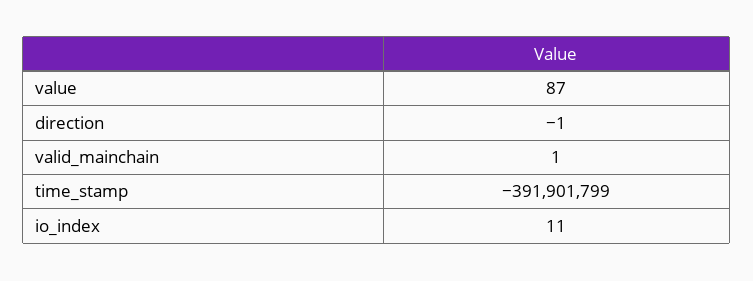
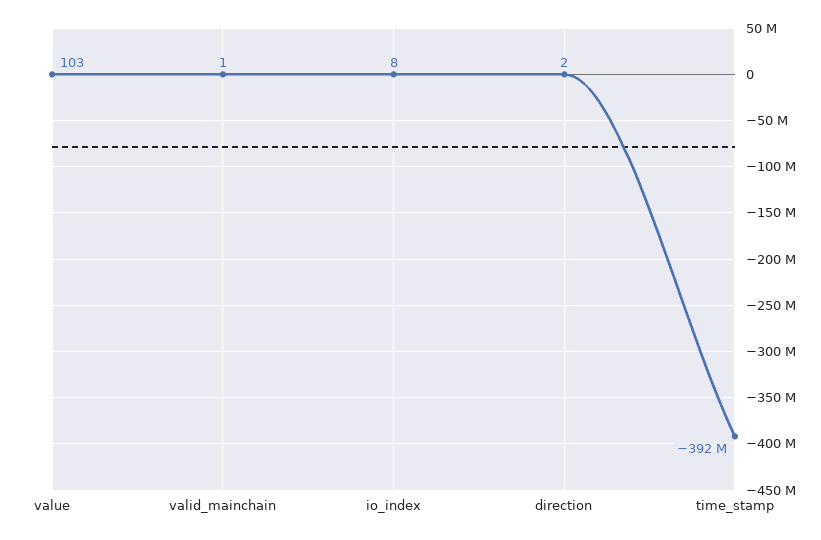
value: 87 -> 103
direction: -1 -> 2
io_index: 11 -> 8

